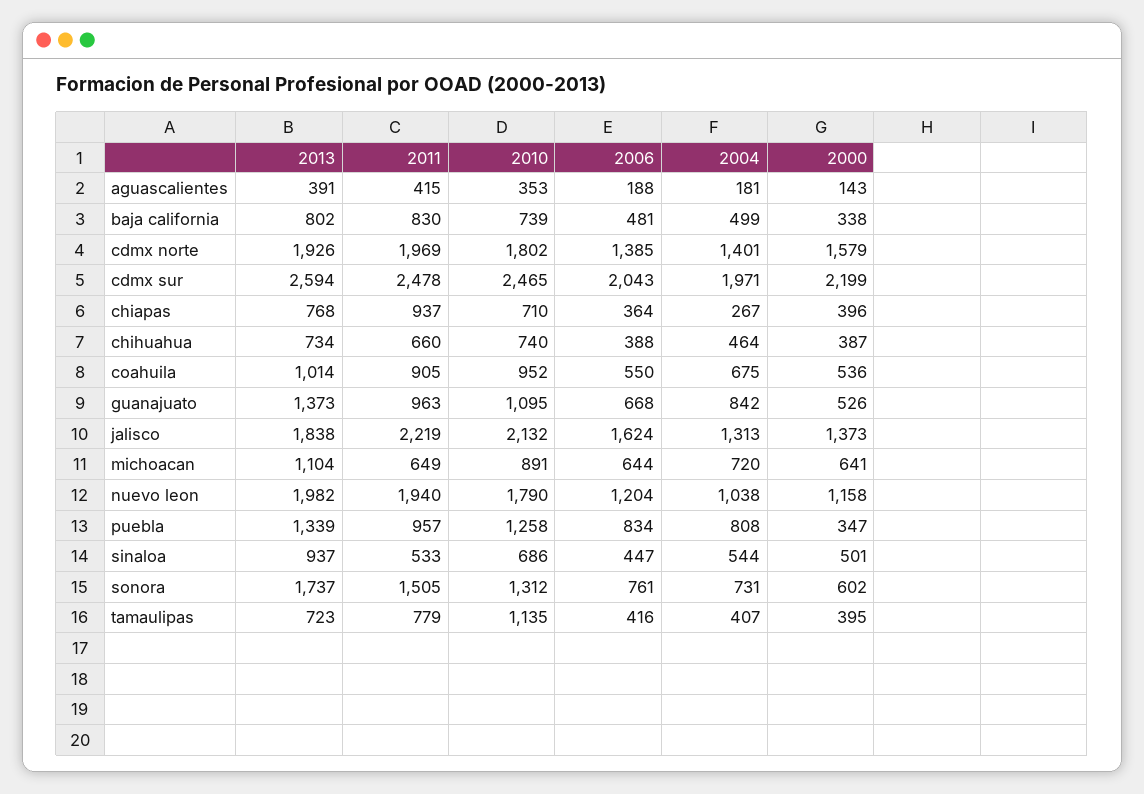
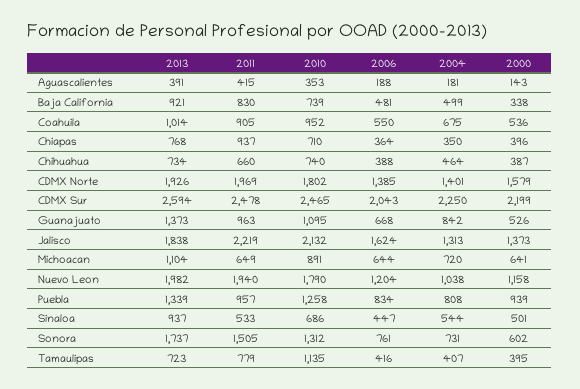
2013, baja california: 802 -> 921
2004, cdmx sur: 1971 -> 2250
2004, chiapas: 267 -> 350
2000, puebla: 347 -> 939

